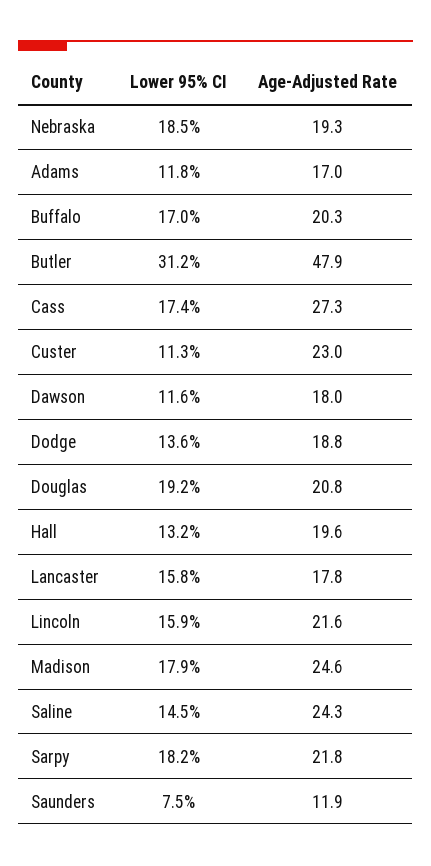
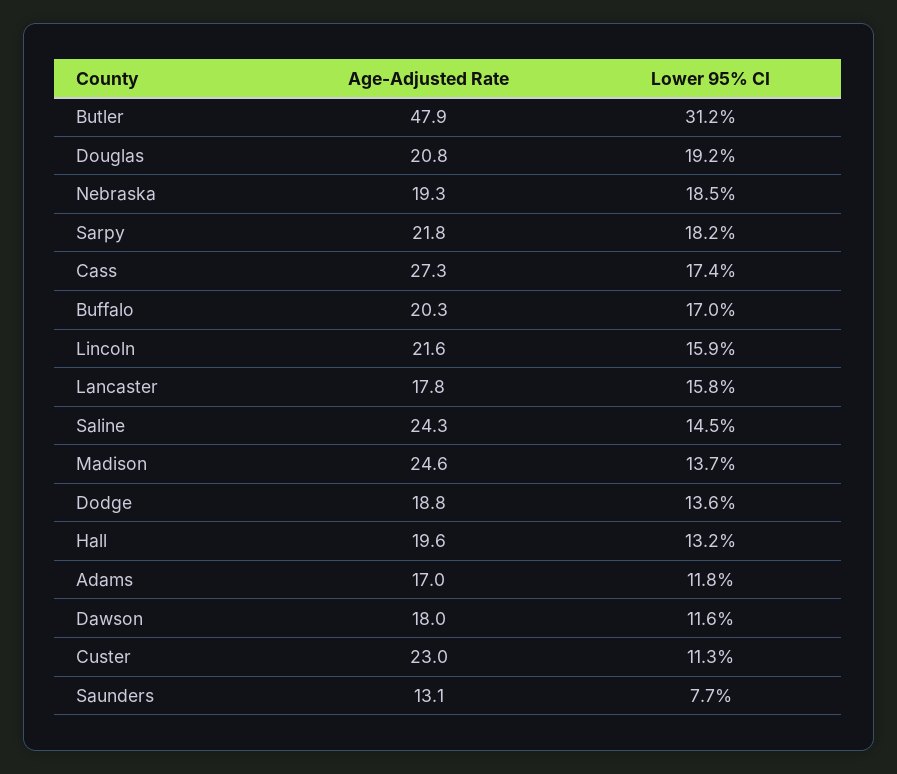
Lower 95% CI, Madison: 17.9 -> 13.7
Lower 95% CI, Saunders: 7.5 -> 7.7
Age-Adjusted Rate, Saunders: 11.9 -> 13.1

